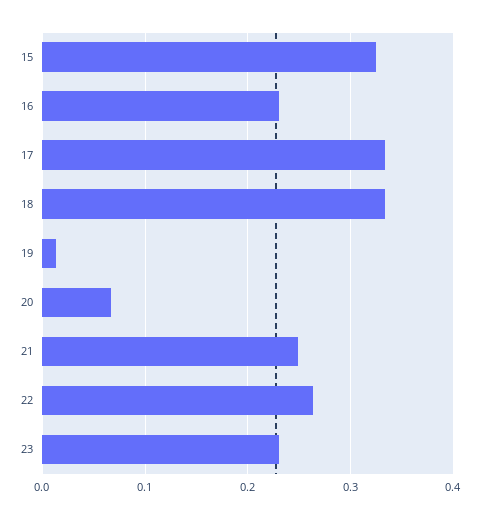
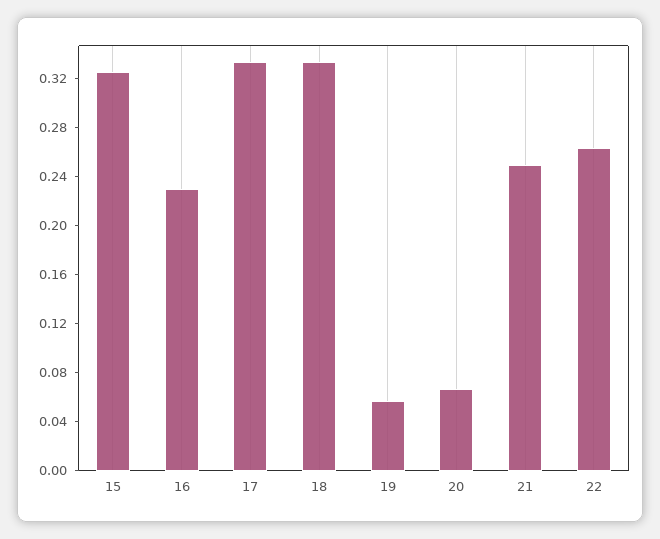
19: 0.01 -> 0.06
23: 0.23 -> none

